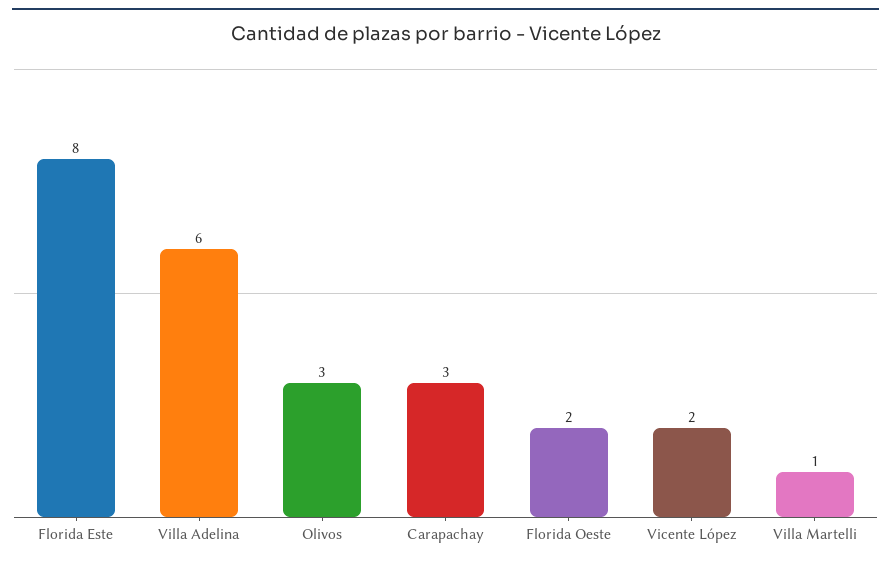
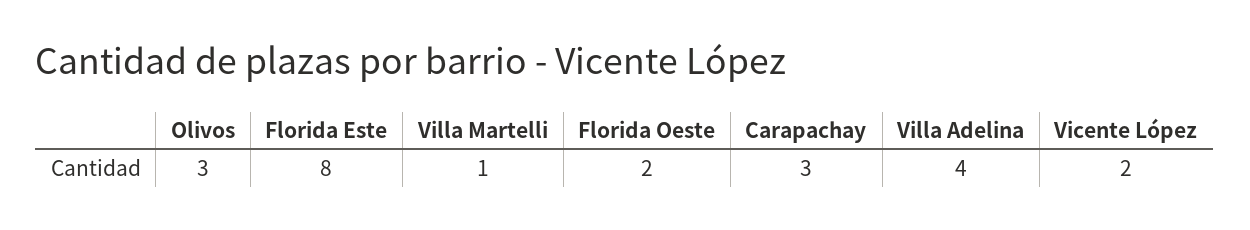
Villa Adelina: 6 -> 4

